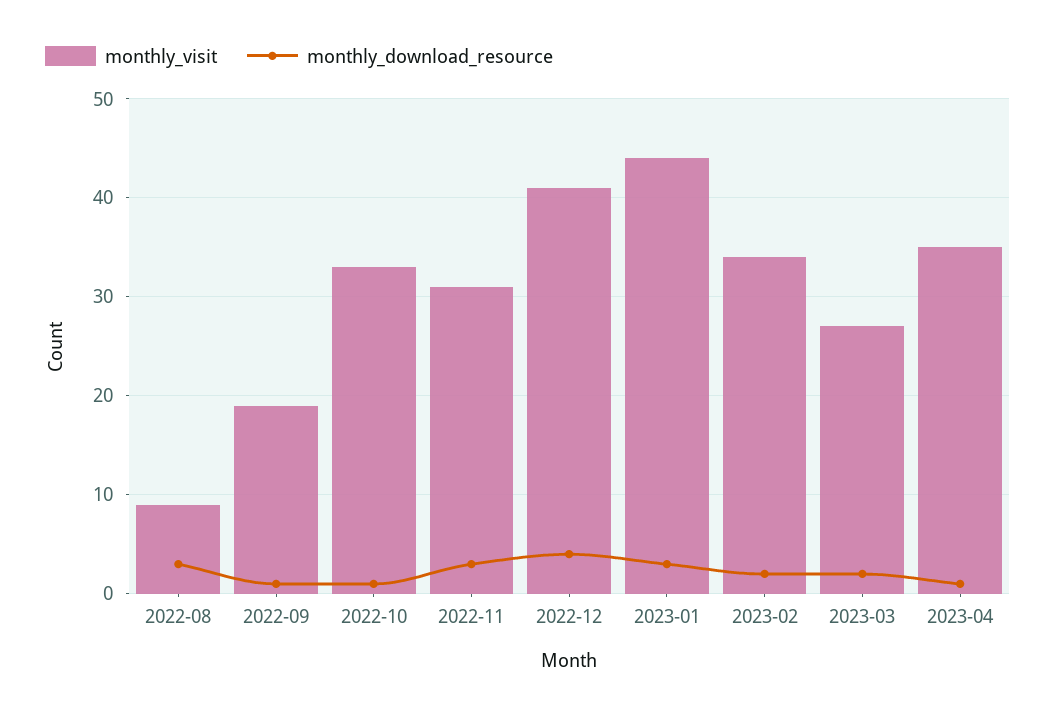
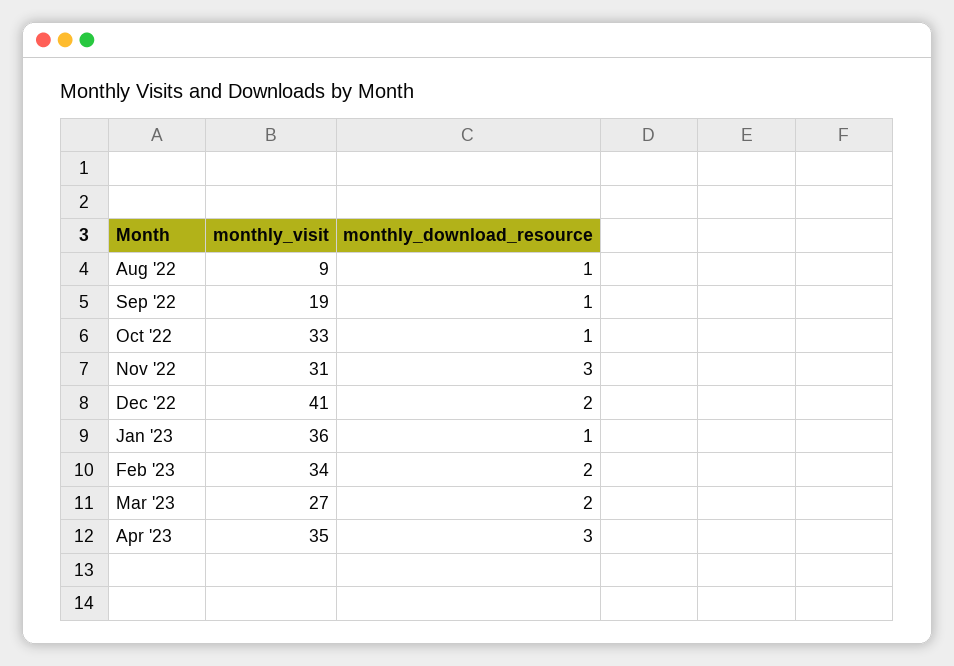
monthly_download_resource, 2022-08: 3 -> 1
monthly_download_resource, 2022-12: 4 -> 2
monthly_visit, 2023-01: 44 -> 36
monthly_download_resource, 2023-01: 3 -> 1
monthly_download_resource, 2023-04: 1 -> 3

